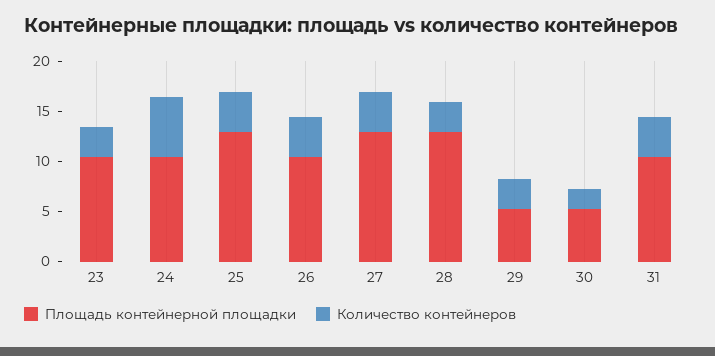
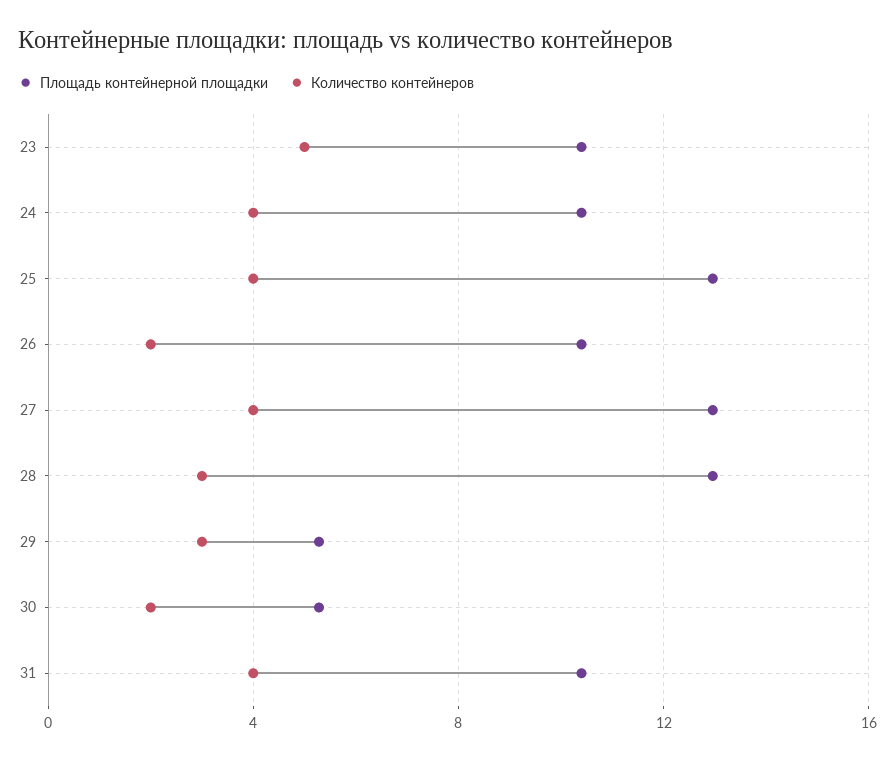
Количество контейнеров, 23: 3 -> 5
Количество контейнеров, 24: 6 -> 4
Количество контейнеров, 26: 4 -> 2

